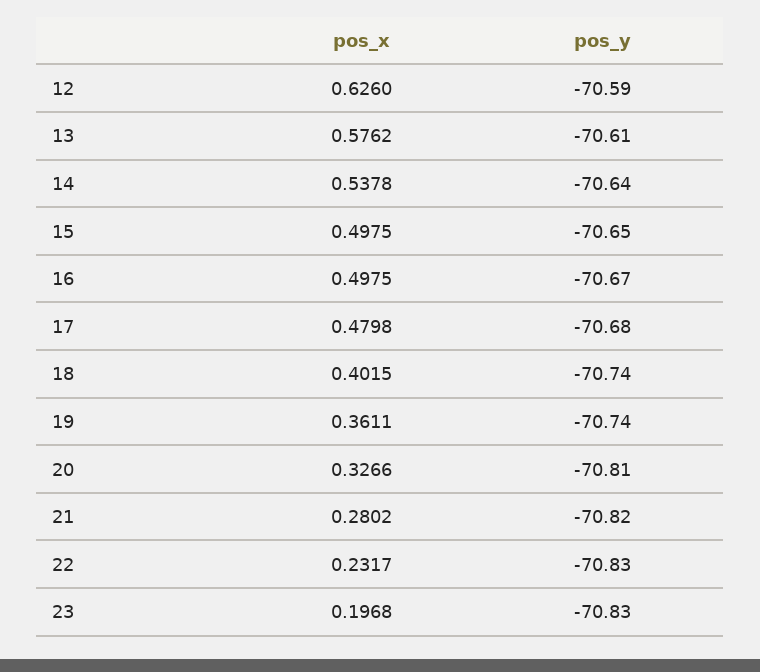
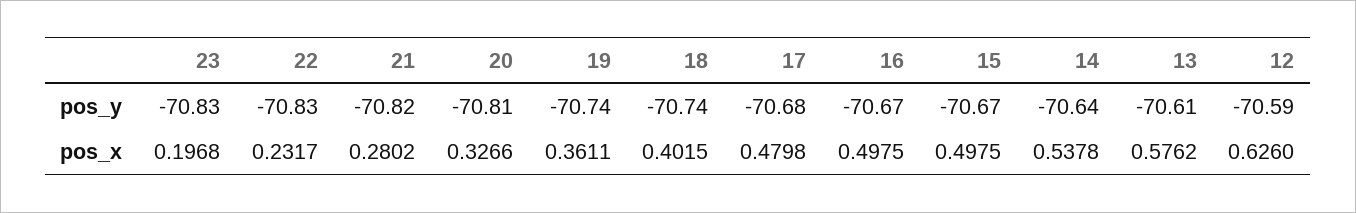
pos_y, 15: -70.65 -> -70.67

